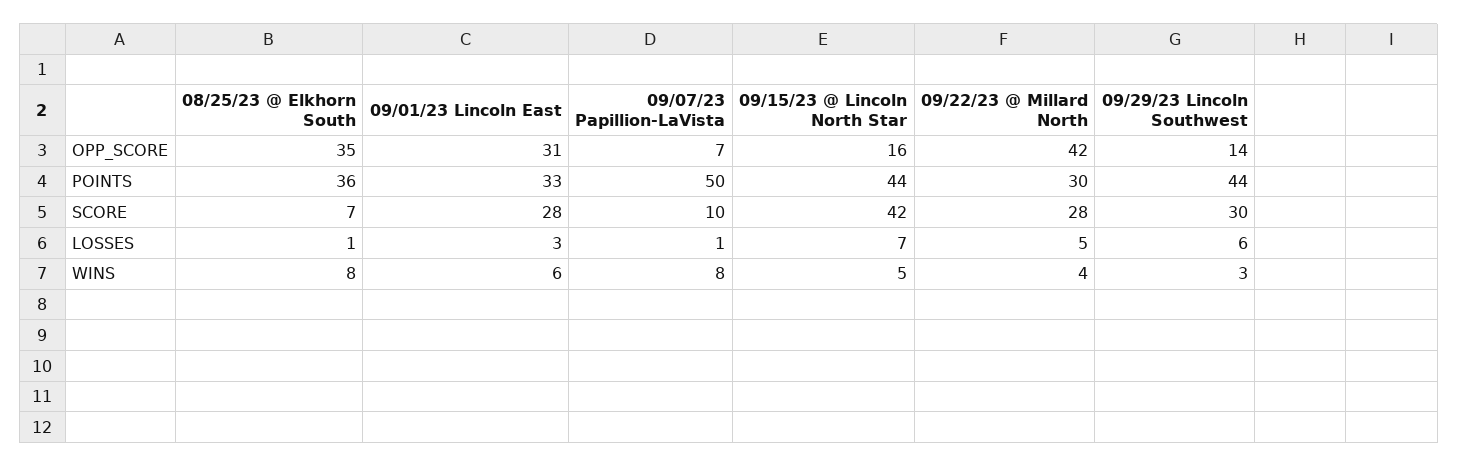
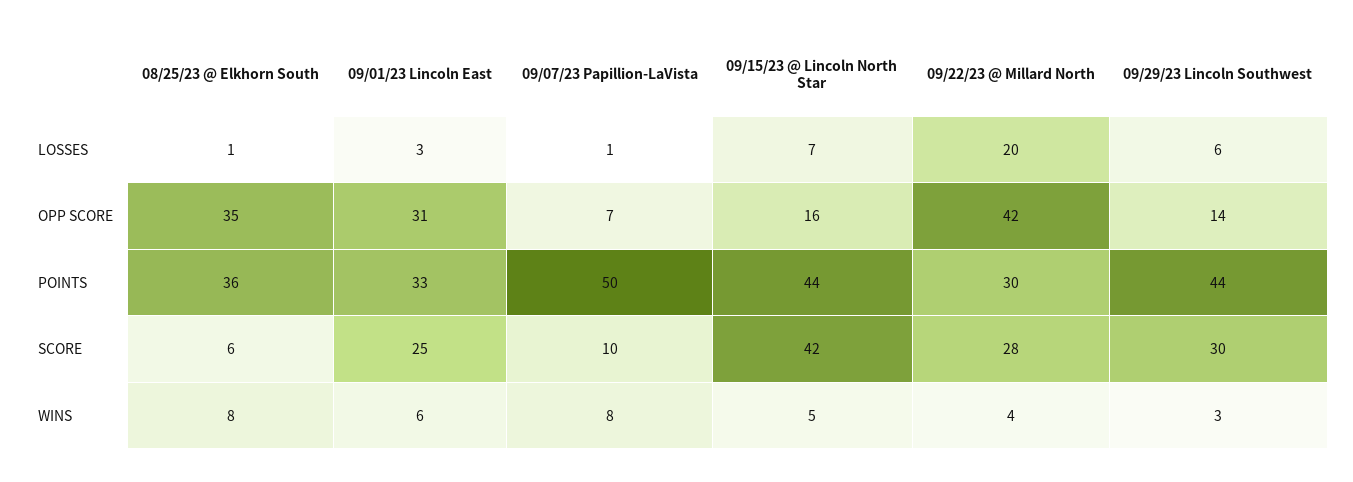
08/25/23 @ Elkhorn South, SCORE: 7 -> 6
09/01/23 Lincoln East, SCORE: 28 -> 25
09/22/23 @ Millard North, LOSSES: 5 -> 20

